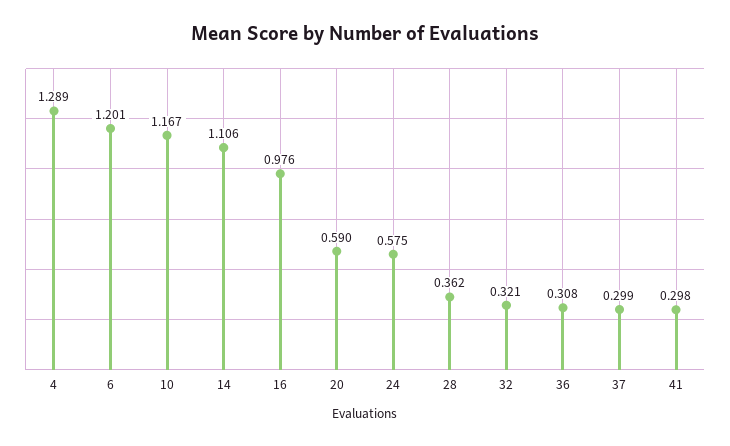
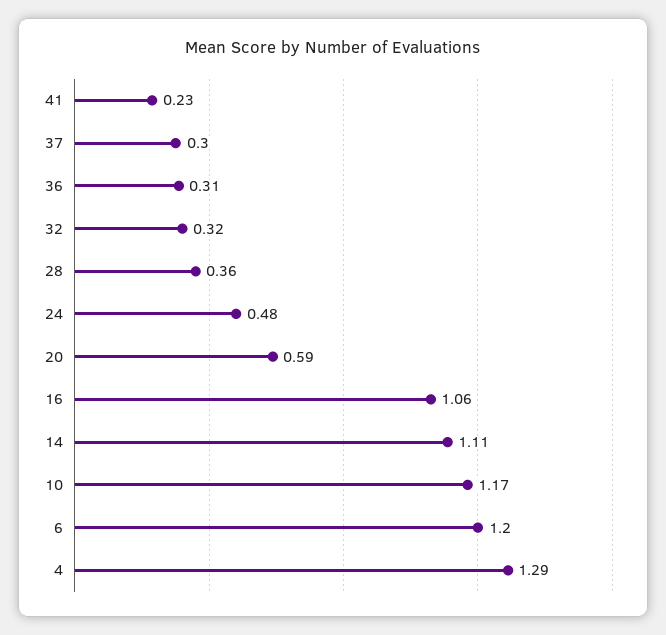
16: 0.976 -> 1.06
24: 0.575 -> 0.48
41: 0.298 -> 0.23

